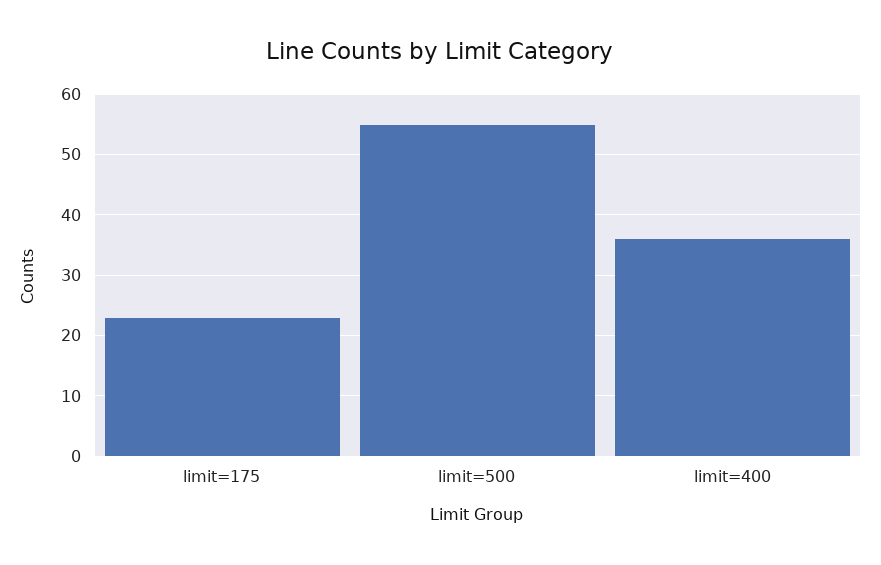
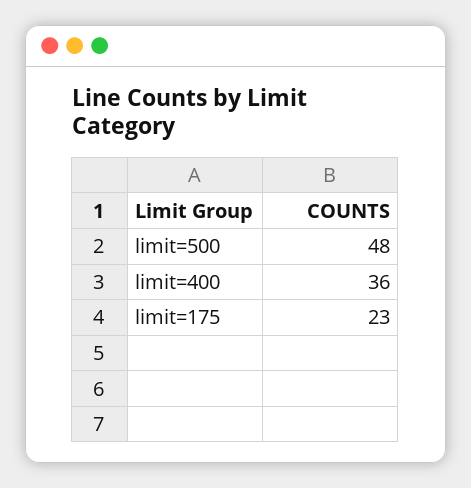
limit=500: 55 -> 48

